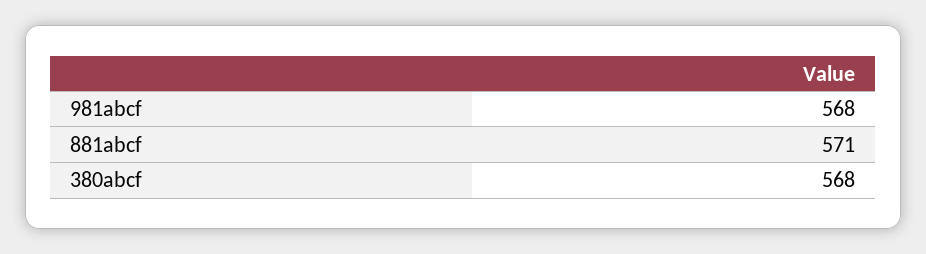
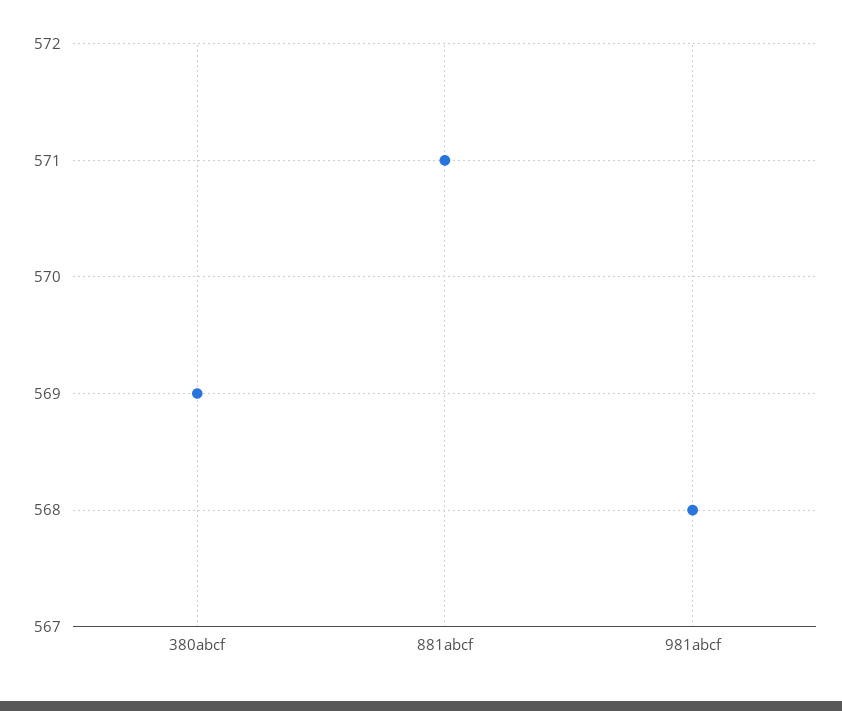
380abcf: 568 -> 569

